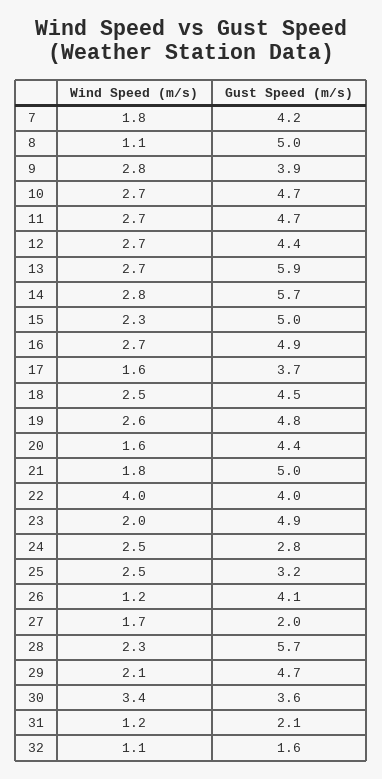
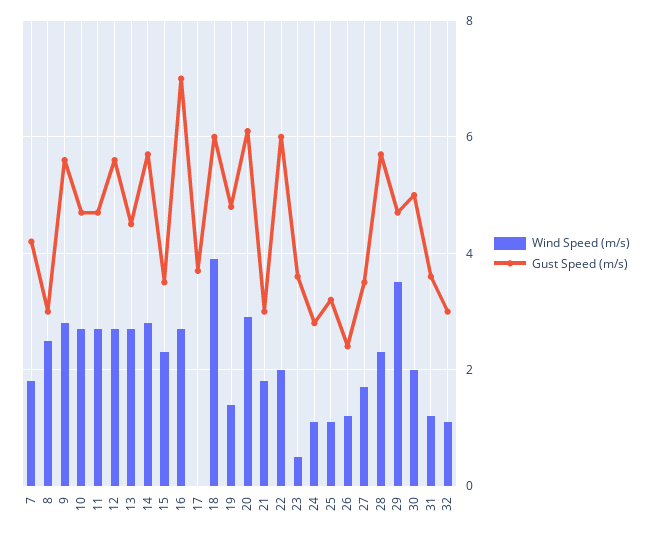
Wind Speed (m/s), 8: 1.1 -> 2.5
Gust Speed (m/s), 8: 5 -> 3
Gust Speed (m/s), 9: 3.9 -> 5.5
Gust Speed (m/s), 12: 4.4 -> 5.5
Gust Speed (m/s), 13: 5.9 -> 4.5
Gust Speed (m/s), 15: 5 -> 3.5
Gust Speed (m/s), 16: 4.9 -> 7
Wind Speed (m/s), 17: 1.6 -> 0
Wind Speed (m/s), 18: 2.5 -> 4
Gust Speed (m/s), 18: 4.5 -> 6
Wind Speed (m/s), 19: 2.6 -> 1.5
Wind Speed (m/s), 20: 1.6 -> 3
Gust Speed (m/s), 20: 4.4 -> 6
Gust Speed (m/s), 21: 5 -> 3
Wind Speed (m/s), 22: 4 -> 2
Gust Speed (m/s), 22: 4 -> 6
Wind Speed (m/s), 23: 2 -> 0.5
Gust Speed (m/s), 23: 4.9 -> 3.5
Wind Speed (m/s), 24: 2.5 -> 1
Wind Speed (m/s), 25: 2.5 -> 1
Gust Speed (m/s), 26: 4.1 -> 2.5
Gust Speed (m/s), 27: 2 -> 3.5
Wind Speed (m/s), 29: 2.1 -> 3.5
Wind Speed (m/s), 30: 3.4 -> 2
Gust Speed (m/s), 30: 3.6 -> 5
Gust Speed (m/s), 31: 2.1 -> 3.5
Gust Speed (m/s), 32: 1.6 -> 3

